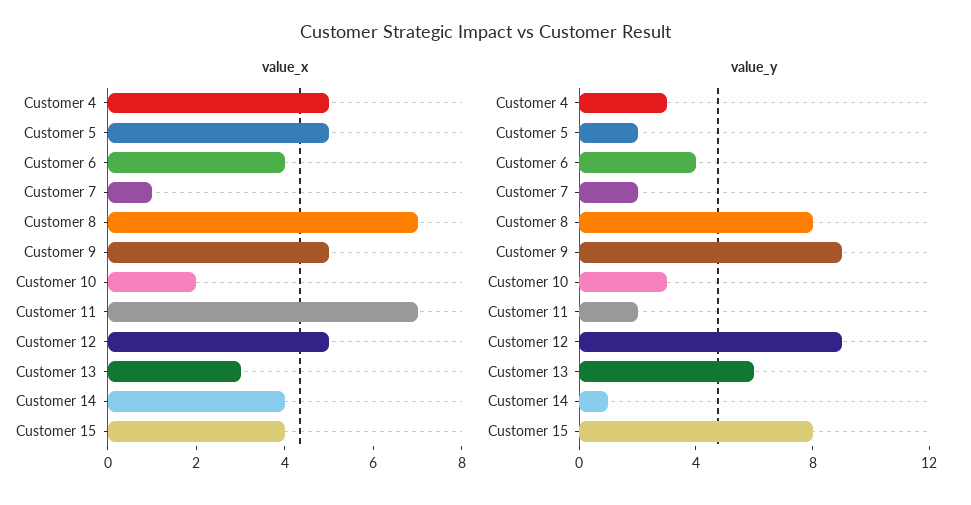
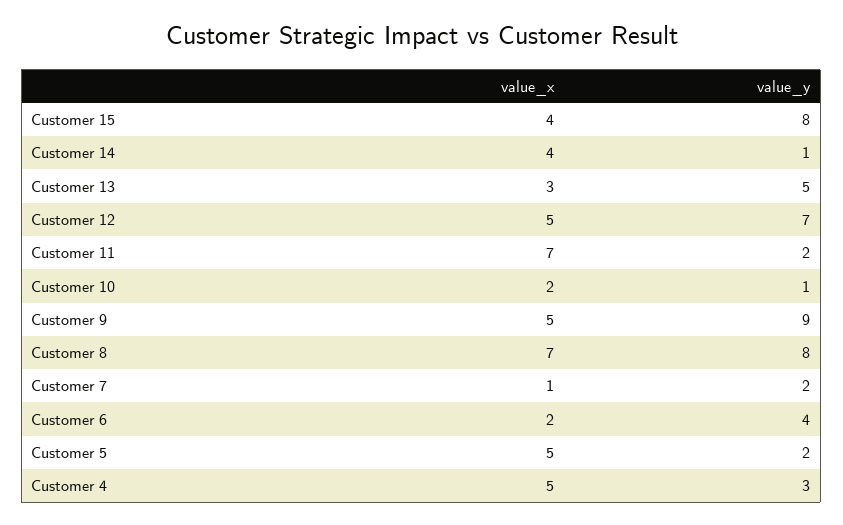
value_x, Customer 6: 4 -> 2
value_y, Customer 10: 3 -> 1
value_y, Customer 12: 9 -> 7
value_y, Customer 13: 6 -> 5

